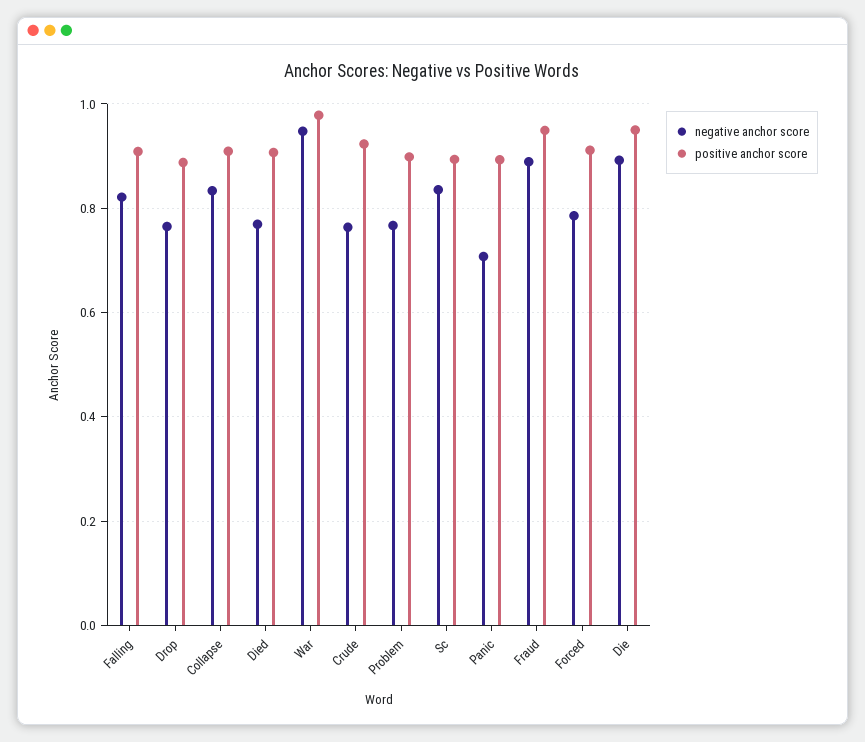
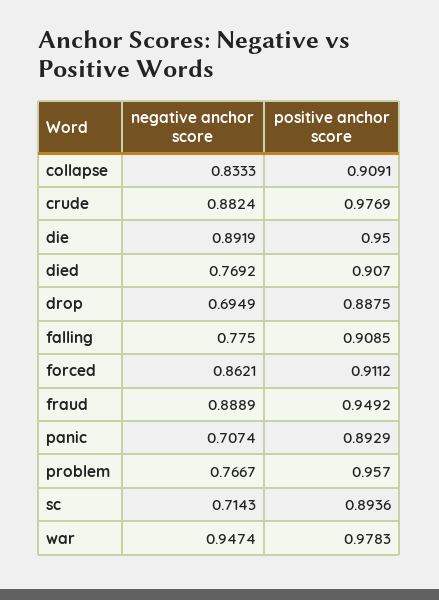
negative anchor score, Falling: 0.82 -> 0.775
negative anchor score, Drop: 0.76 -> 0.6949
negative anchor score, Crude: 0.76 -> 0.8824
positive anchor score, Crude: 0.92 -> 0.9769
positive anchor score, Problem: 0.9 -> 0.957
negative anchor score, Sc: 0.84 -> 0.7143
negative anchor score, Forced: 0.78 -> 0.8621

